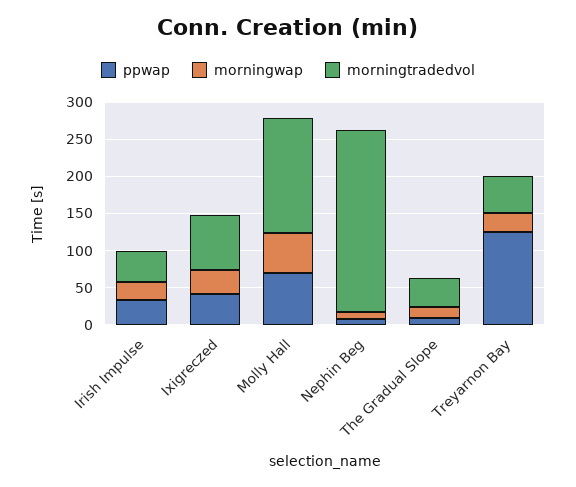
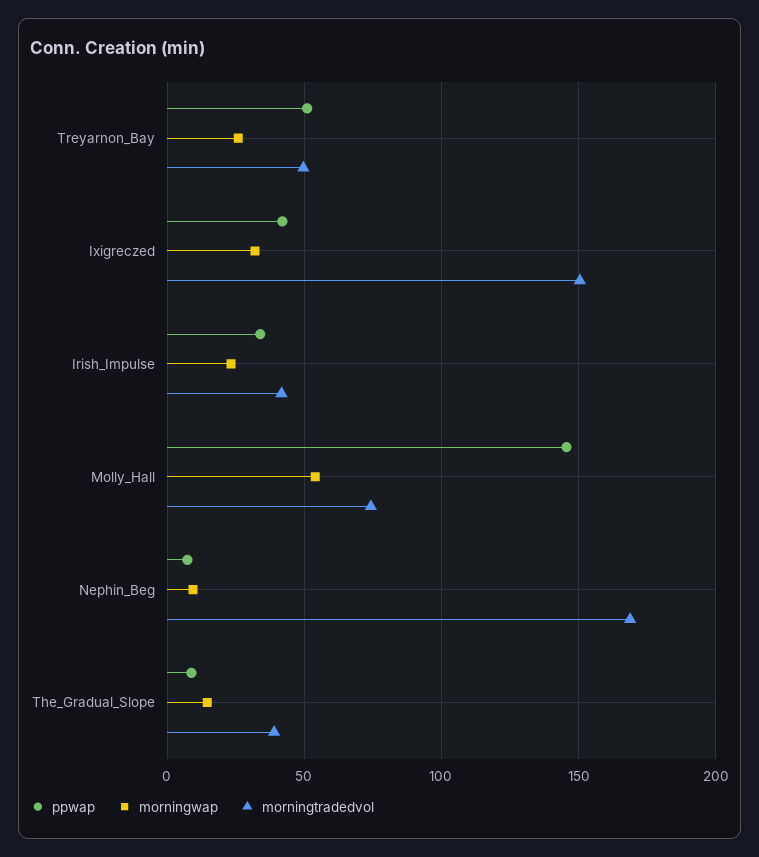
morningtradedvol, Ixigreczed: 75 -> 150
ppwap, Molly Hall: 75 -> 145
morningtradedvol, Molly Hall: 150 -> 75
morningtradedvol, Nephin Beg: 250 -> 170
ppwap, Treyarnon Bay: 125 -> 50

